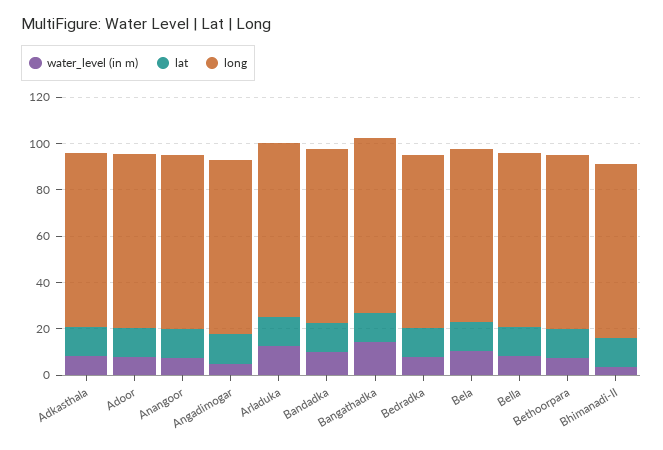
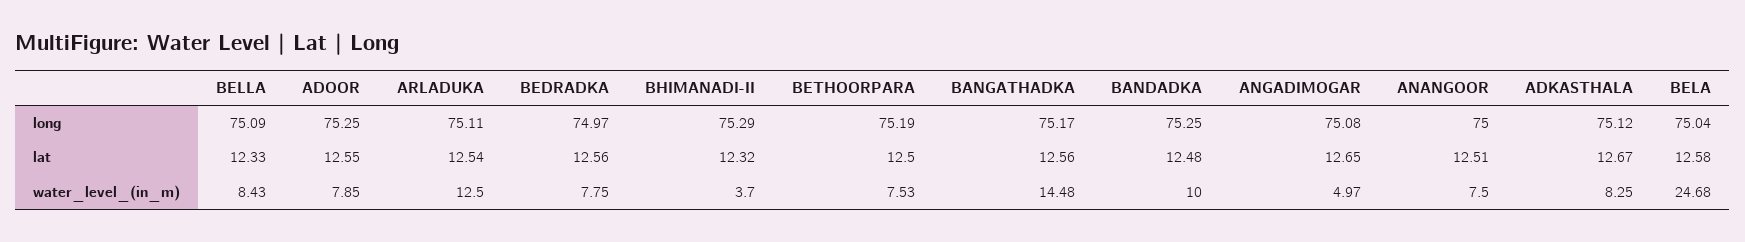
water_level (in m), Bela: 10 -> 24.68

